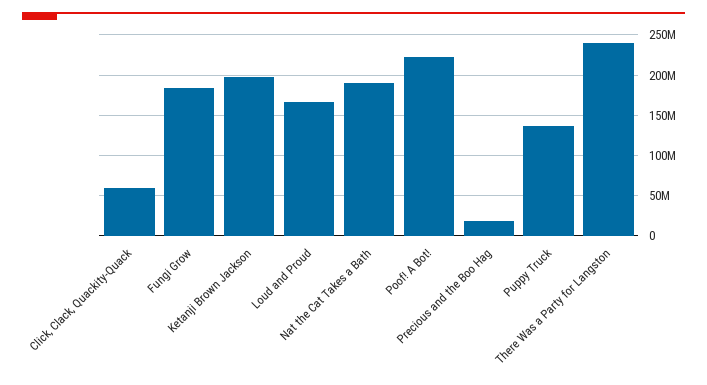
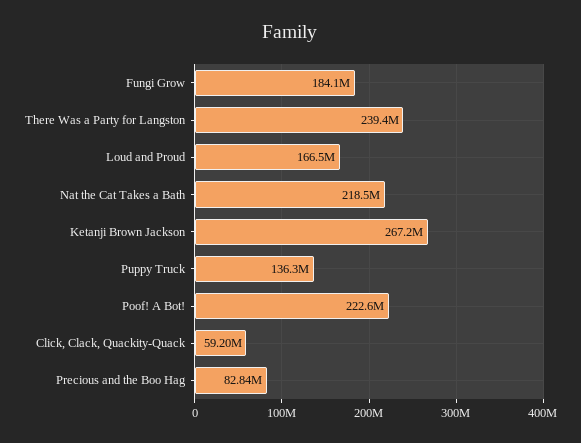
Ketanji Brown Jackson: 200000000 -> 267200000
Nat the Cat Takes a Bath: 190000000 -> 218500000
Precious and the Boo Hag: 20000000 -> 82840000

